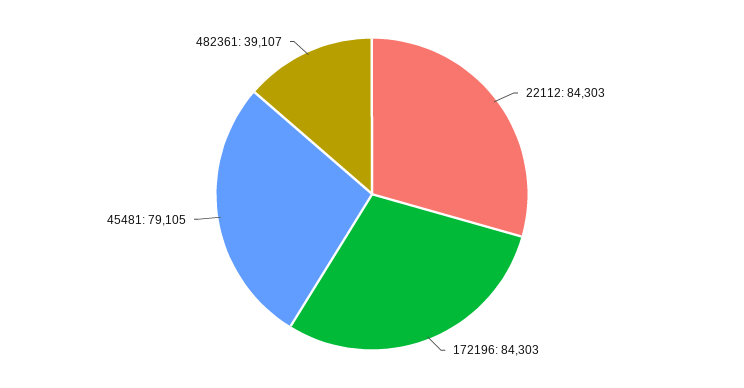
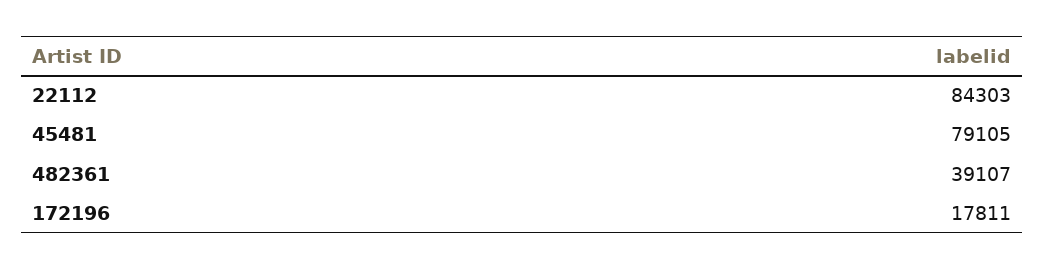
172196: 84303 -> 17811

